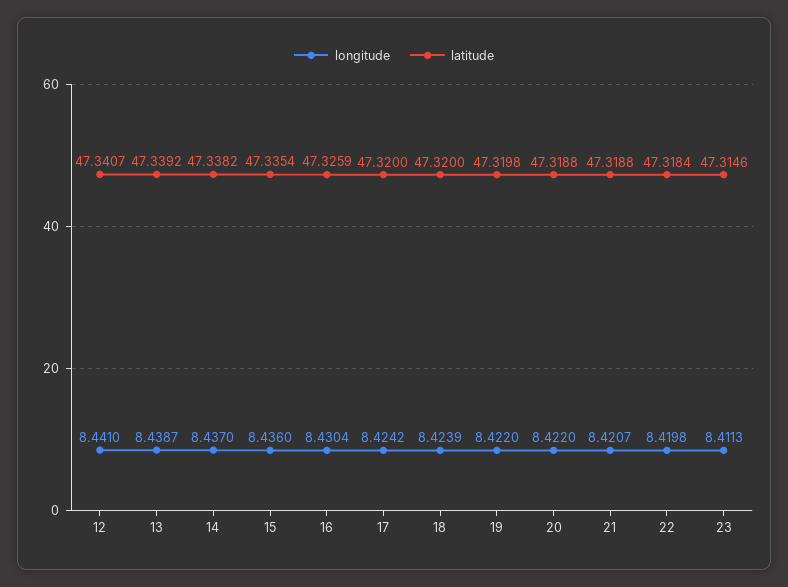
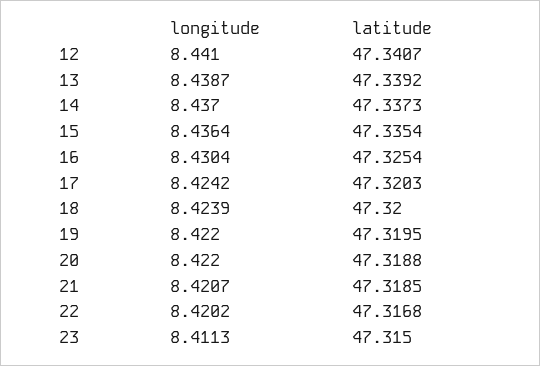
latitude, 14: 47.3382 -> 47.3373
longitude, 15: 8.436 -> 8.4364
latitude, 16: 47.3259 -> 47.3254
latitude, 17: 47.32 -> 47.3203
latitude, 19: 47.3198 -> 47.3195
latitude, 21: 47.3188 -> 47.3185
longitude, 22: 8.4198 -> 8.4202
latitude, 22: 47.3184 -> 47.3168
latitude, 23: 47.3146 -> 47.315

